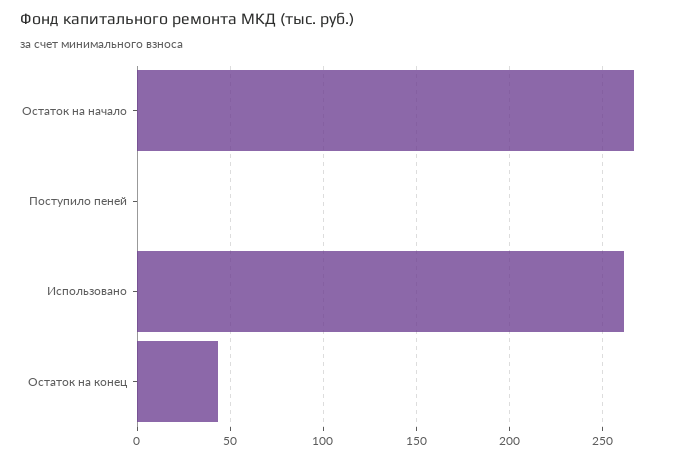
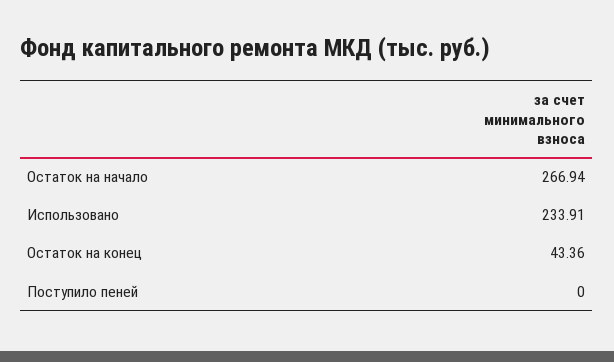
Использовано: 260 -> 233.91

